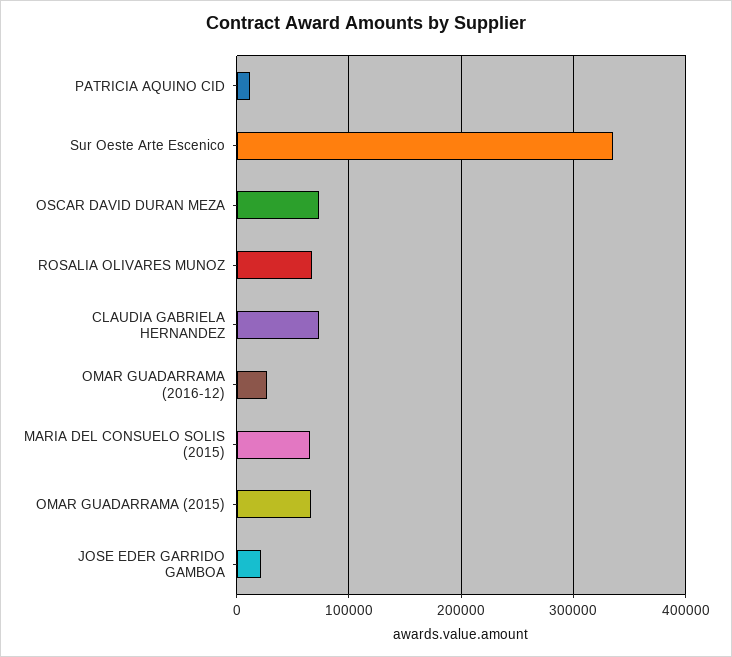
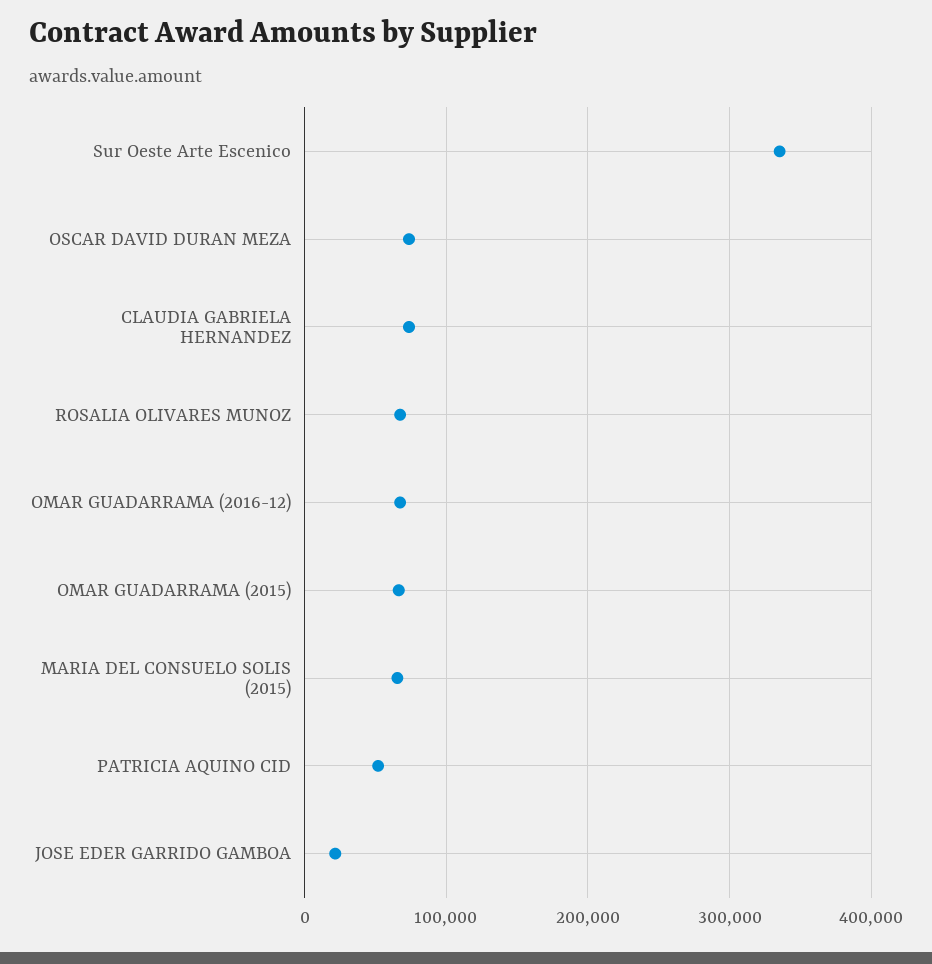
PATRICIA AQUINO CID: 10000 -> 50000
OMAR GUADARRAMA (2016-12): 30000 -> 70000

